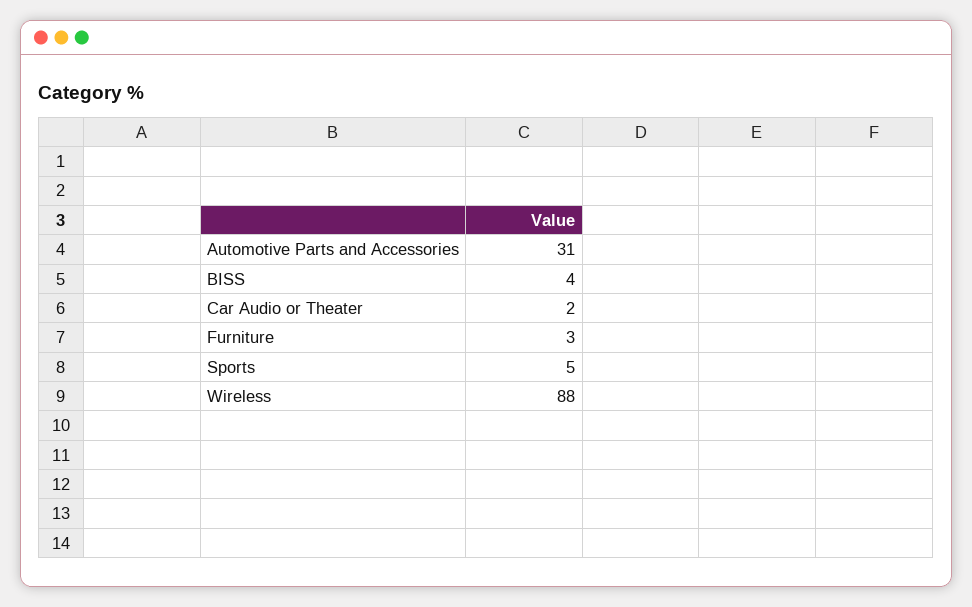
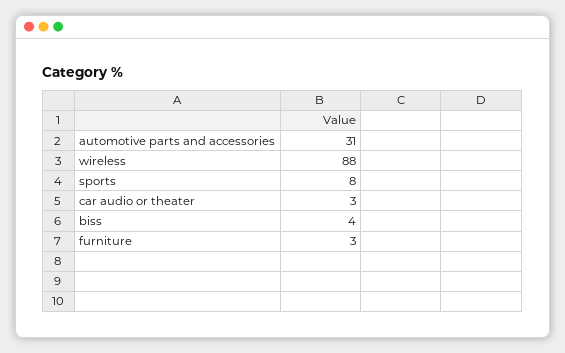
Car Audio or Theater: 2 -> 3
Sports: 5 -> 8

